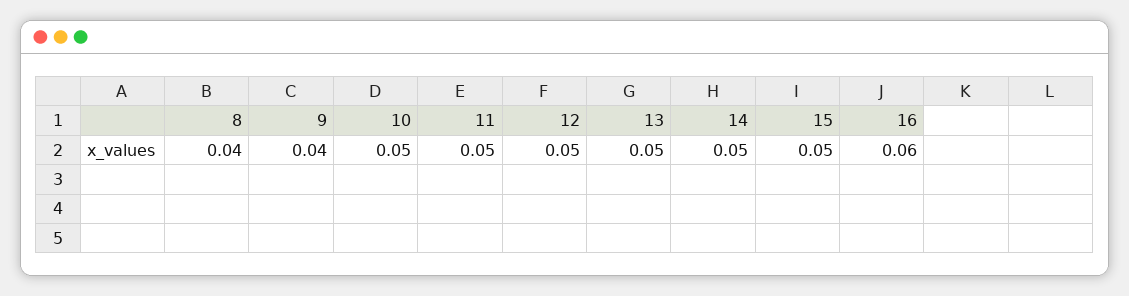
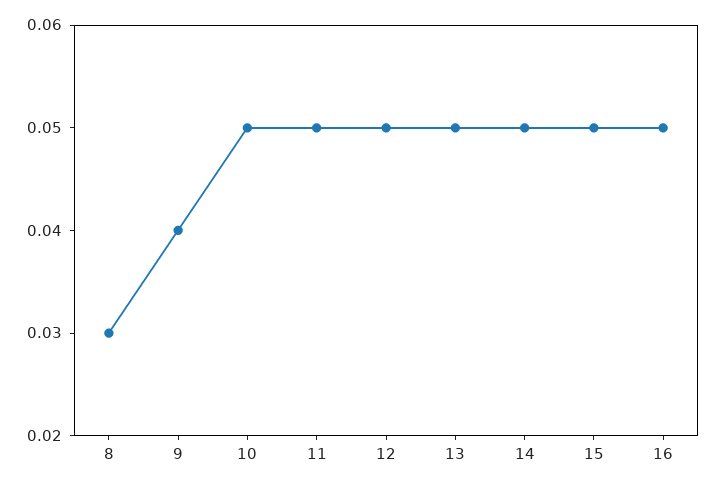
8: 0.04 -> 0.03
16: 0.06 -> 0.05

